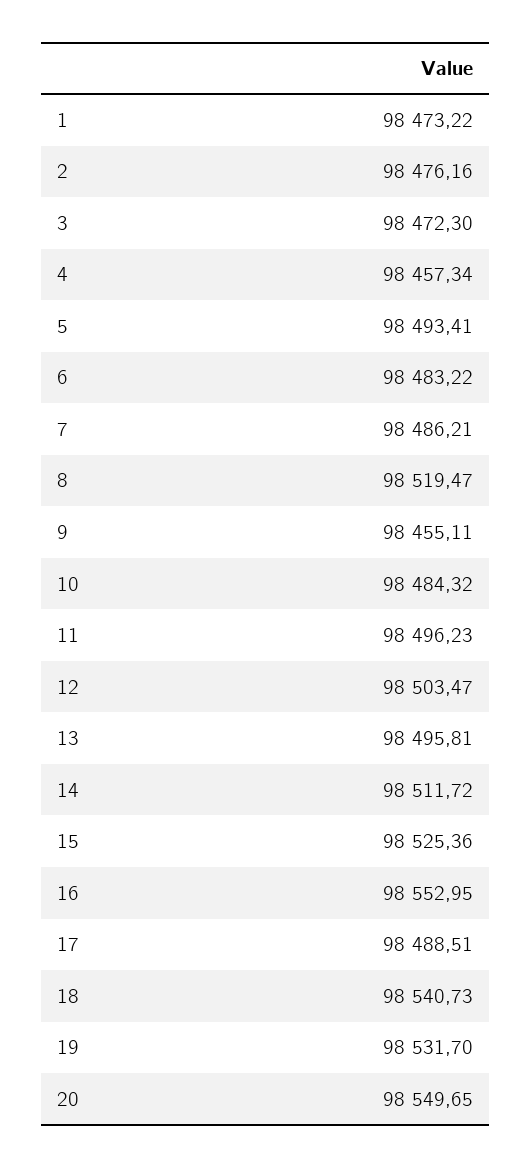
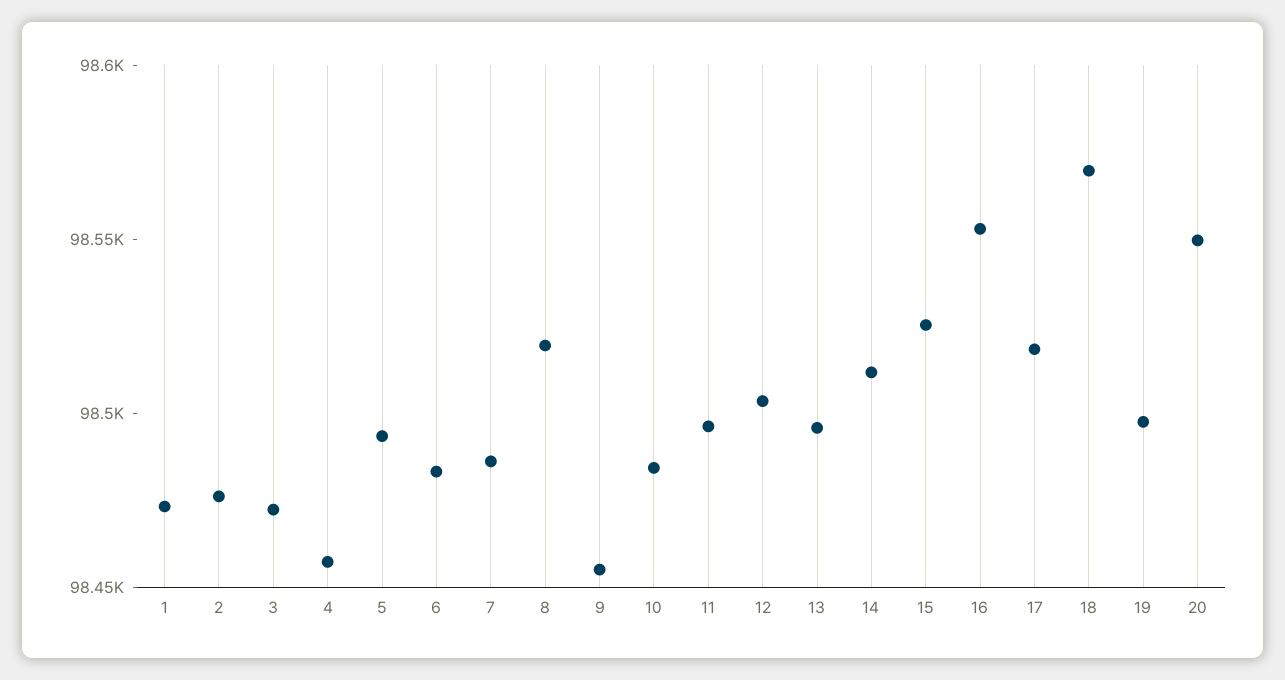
17: 98488.51 -> 98520
18: 98540.73 -> 98570
19: 98531.7 -> 98500

